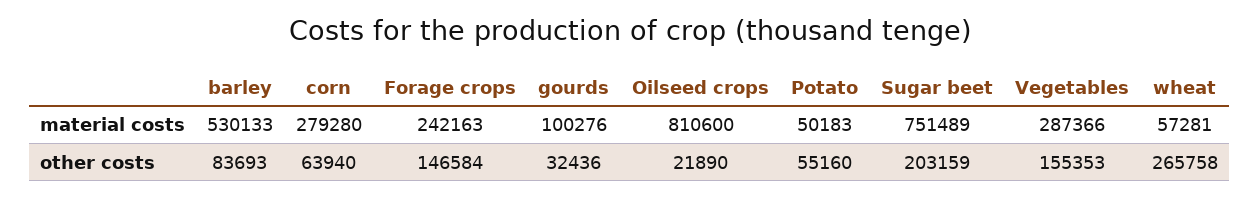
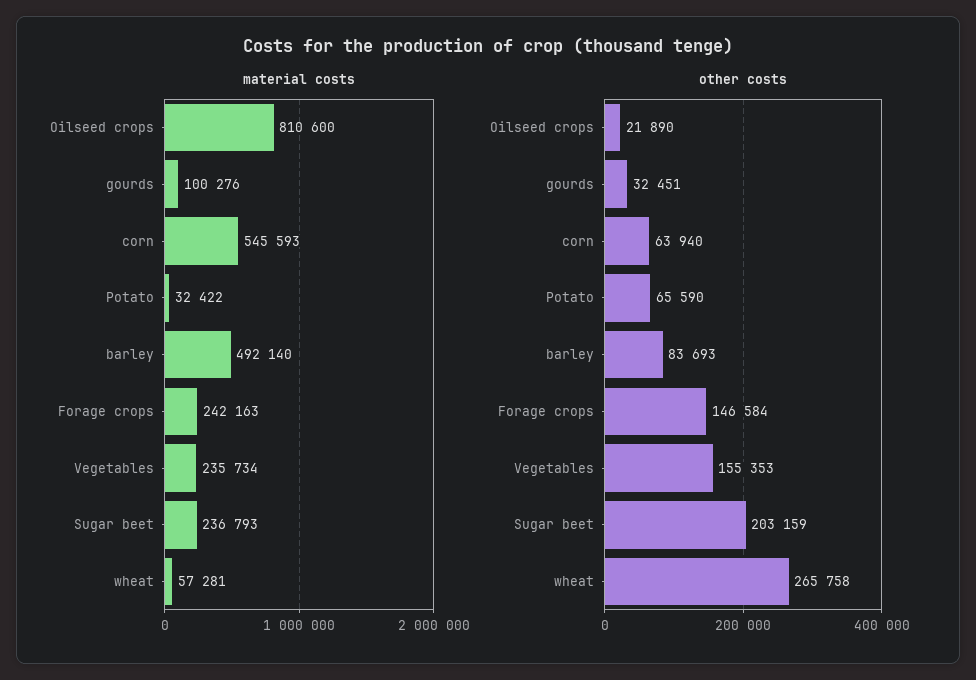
material costs, barley: 530133 -> 492140
material costs, corn: 279280 -> 545593
material costs, Potato: 50183 -> 32422
material costs, Sugar beet: 751489 -> 236793
material costs, Vegetables: 287366 -> 235734
other costs, gourds: 32436 -> 32451
other costs, Potato: 55160 -> 65590

